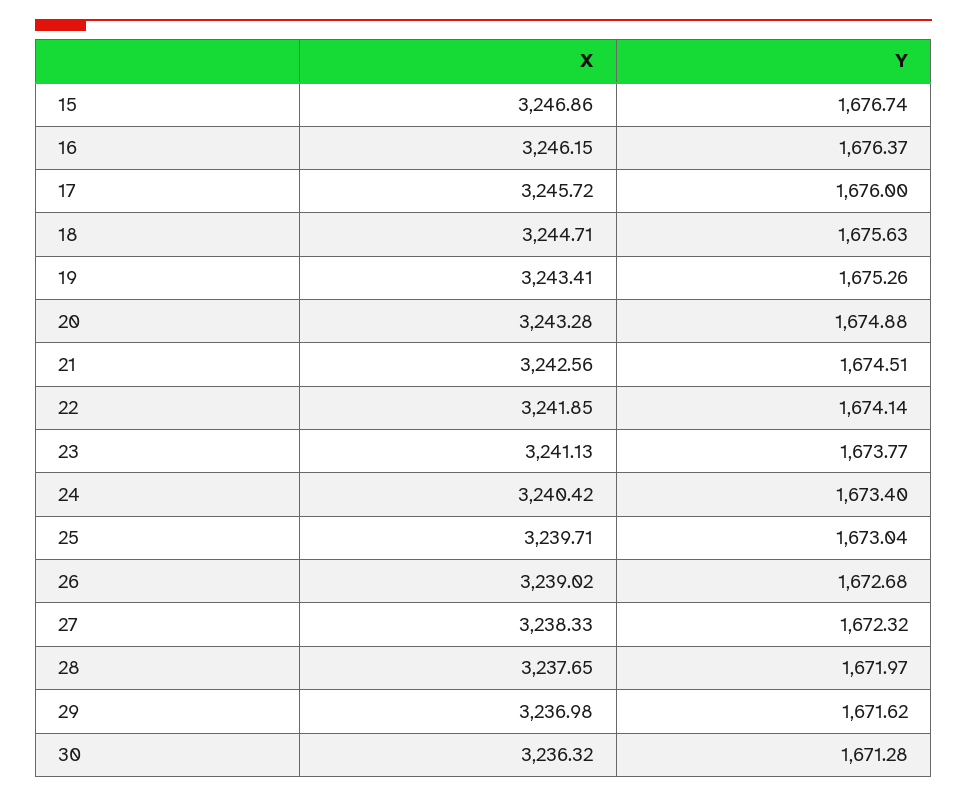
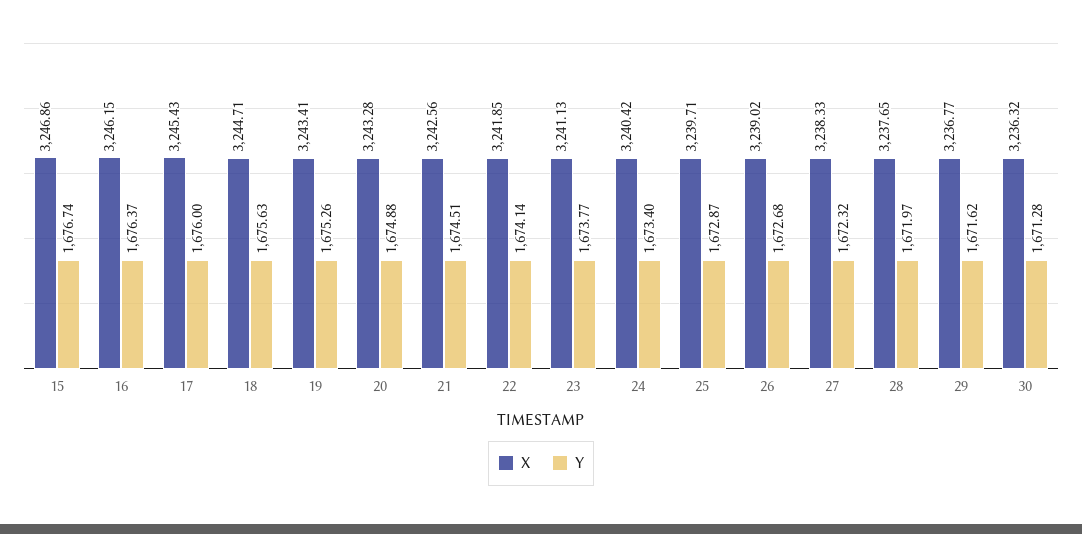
X, 17: 3245.72 -> 3245.43
Y, 25: 1673.04 -> 1672.87
X, 29: 3236.98 -> 3236.77

